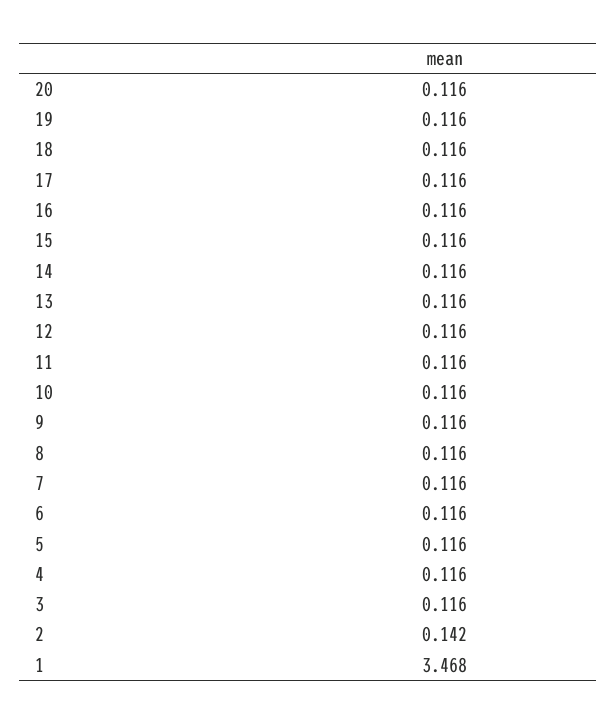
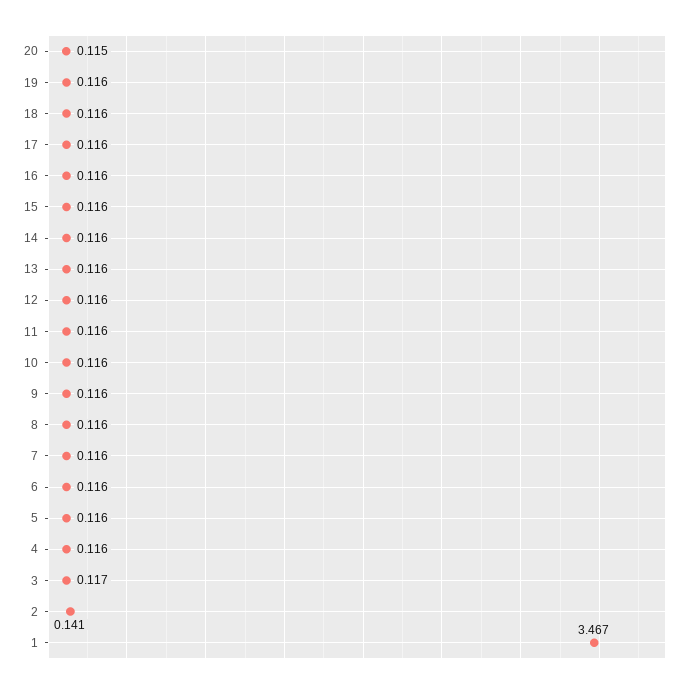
20: 0.116 -> 0.115
3: 0.116 -> 0.117
2: 0.142 -> 0.141
1: 3.468 -> 3.467

